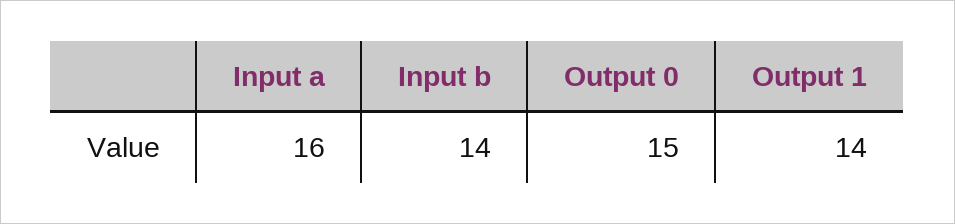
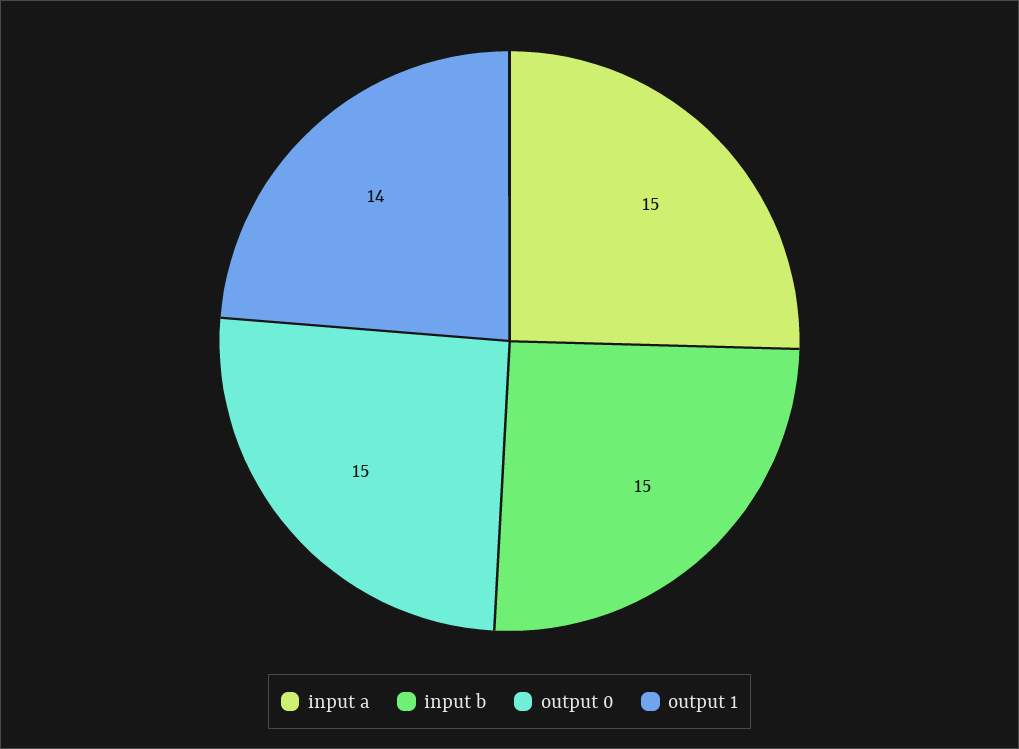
Input a: 16 -> 15
Input b: 14 -> 15

